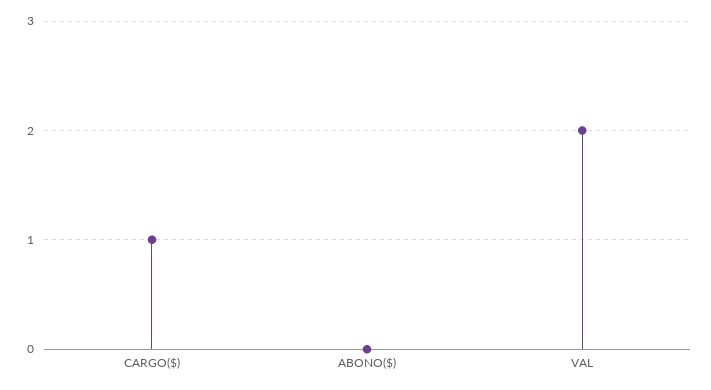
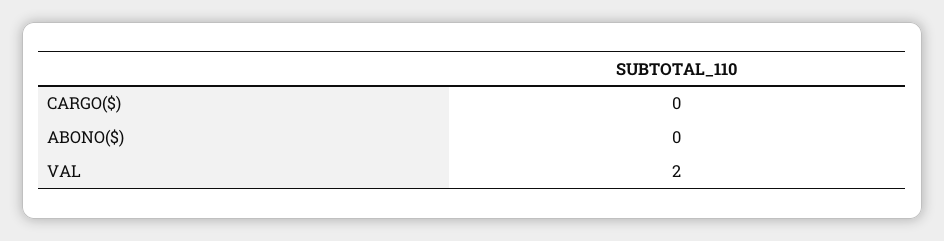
CARGO($): 1 -> 0

